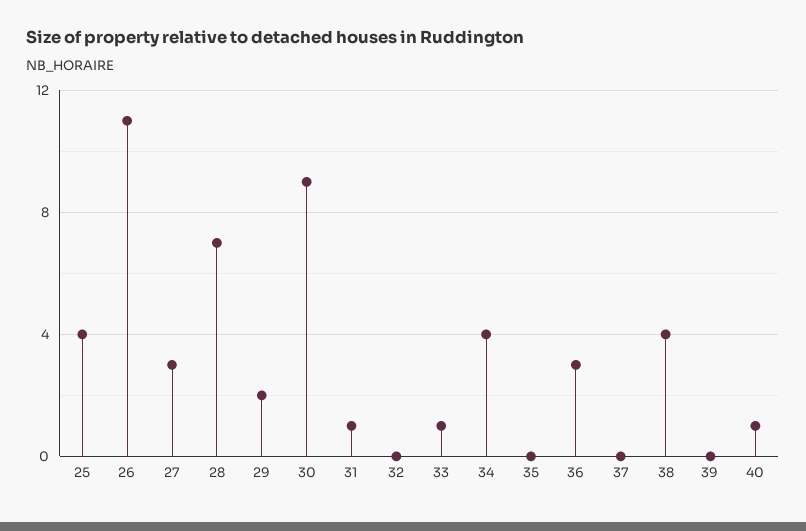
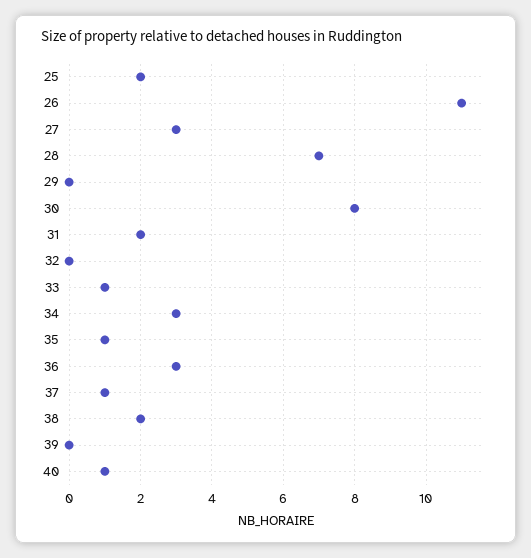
25: 4 -> 2
29: 2 -> 0
30: 9 -> 8
31: 1 -> 2
34: 4 -> 3
35: 0 -> 1
37: 0 -> 1
38: 4 -> 2

